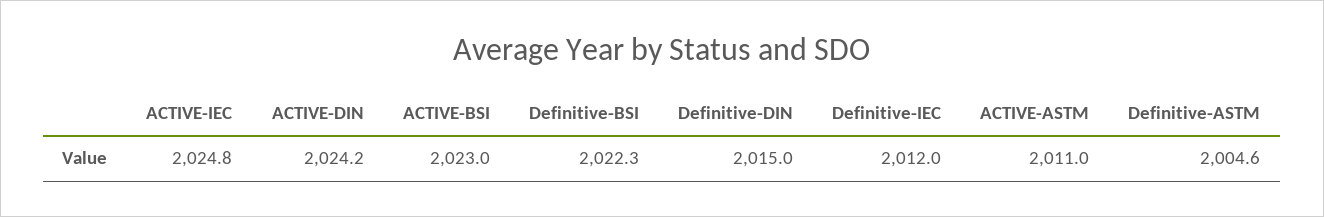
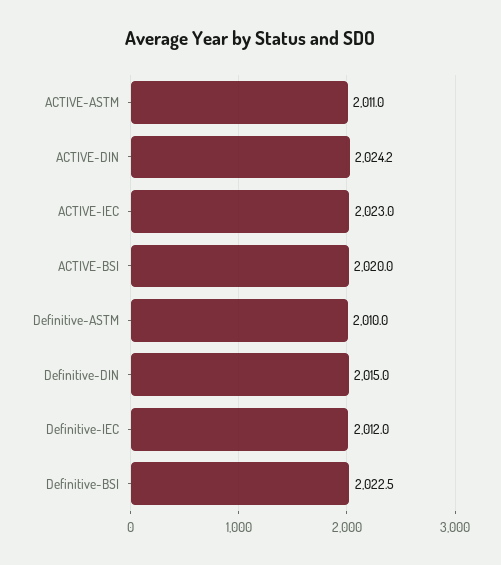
ACTIVE-IEC: 2024.8 -> 2023
ACTIVE-BSI: 2023 -> 2020
Definitive-BSI: 2022.3 -> 2022.5
Definitive-ASTM: 2004.6 -> 2010

